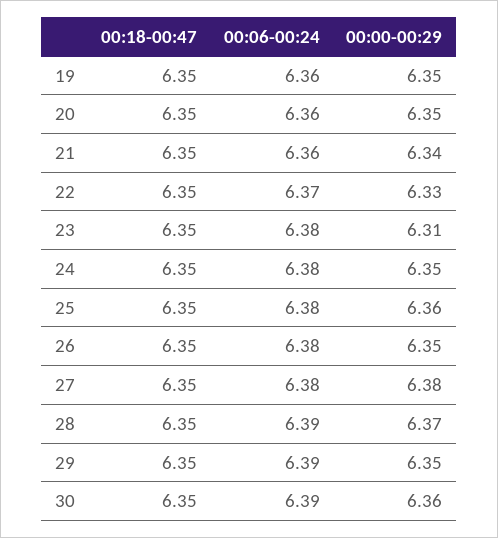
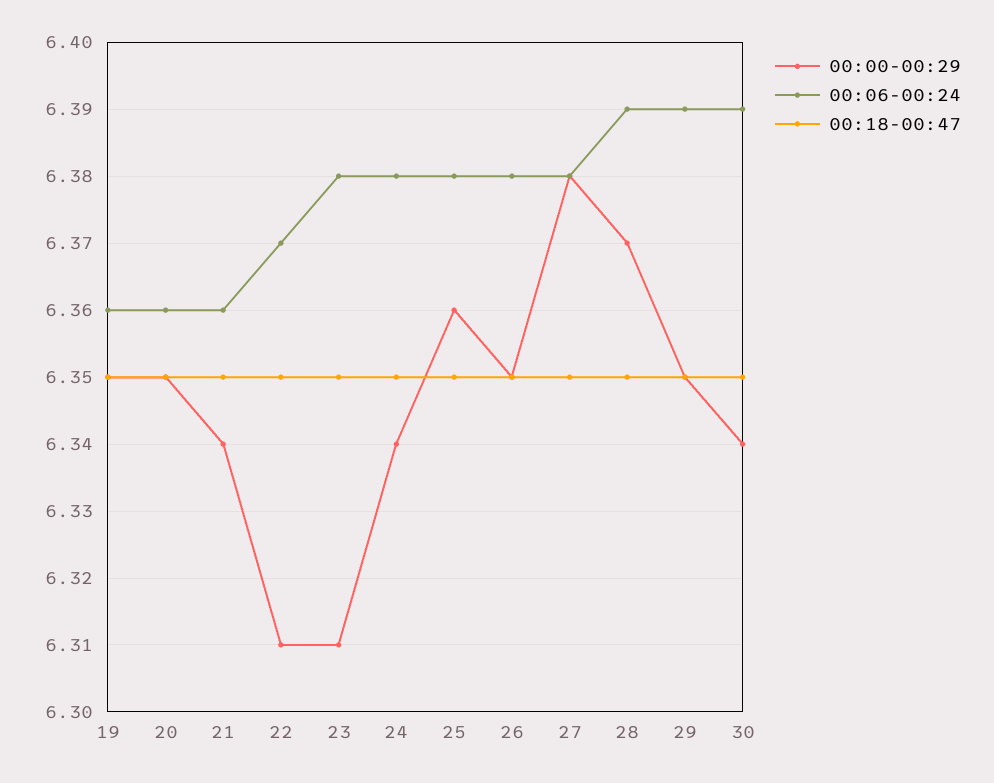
00:00-00:29, 22: 6.33 -> 6.31
00:00-00:29, 24: 6.35 -> 6.34
00:00-00:29, 30: 6.36 -> 6.34

